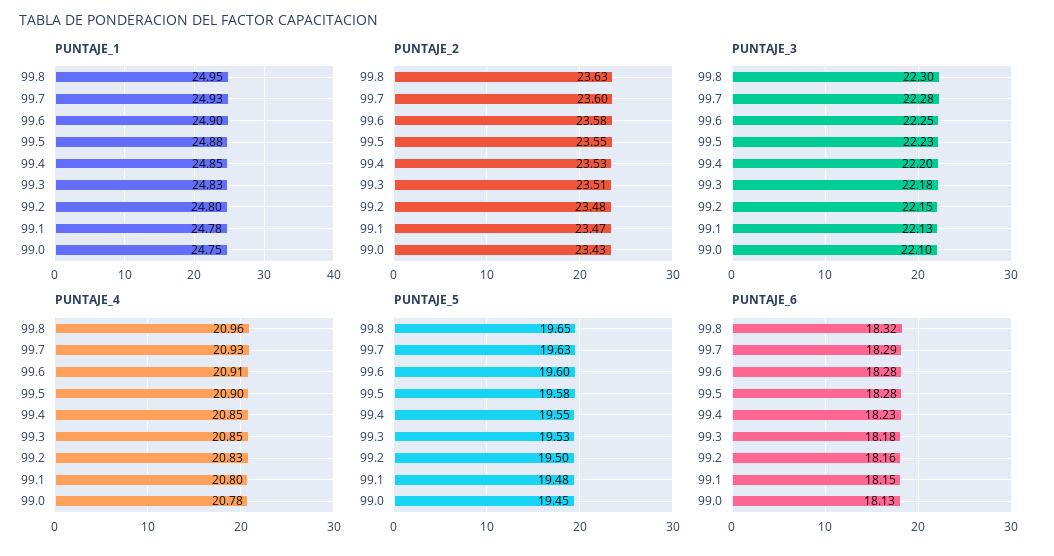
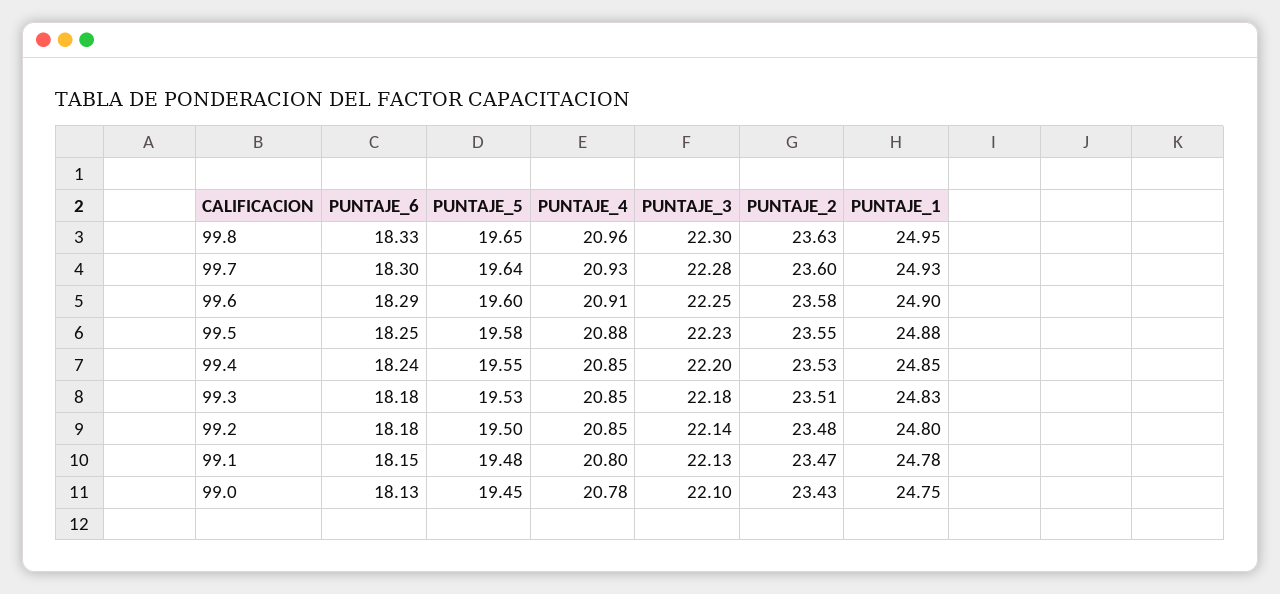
PUNTAJE_3, 99.2: 22.15 -> 22.14
PUNTAJE_4, 99.5: 20.9 -> 20.88
PUNTAJE_4, 99.2: 20.83 -> 20.85
PUNTAJE_5, 99.7: 19.63 -> 19.64
PUNTAJE_6, 99.8: 18.32 -> 18.33
PUNTAJE_6, 99.7: 18.29 -> 18.3
PUNTAJE_6, 99.6: 18.28 -> 18.29
PUNTAJE_6, 99.5: 18.28 -> 18.25
PUNTAJE_6, 99.4: 18.23 -> 18.24
PUNTAJE_6, 99.2: 18.16 -> 18.18

